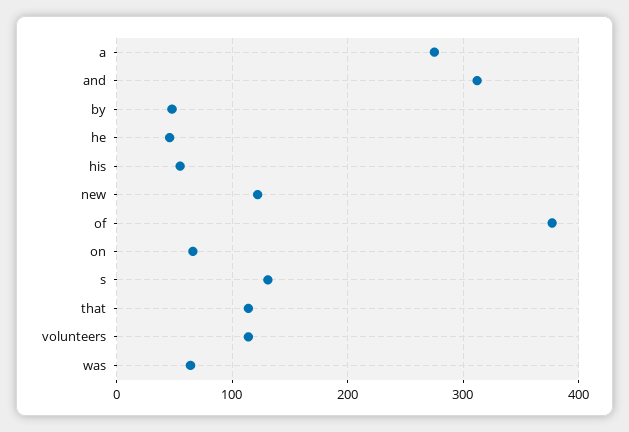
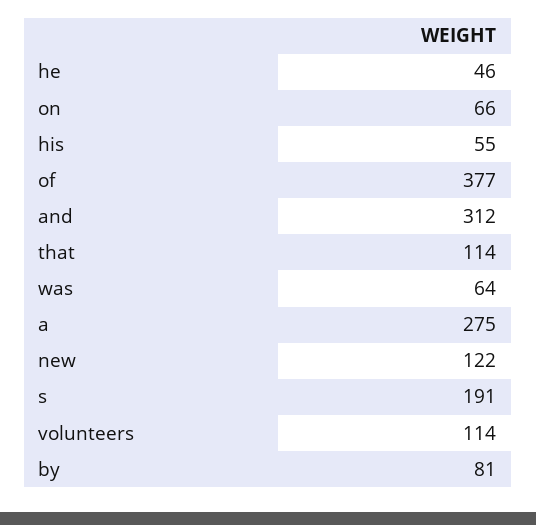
by: 50 -> 81
s: 130 -> 191

